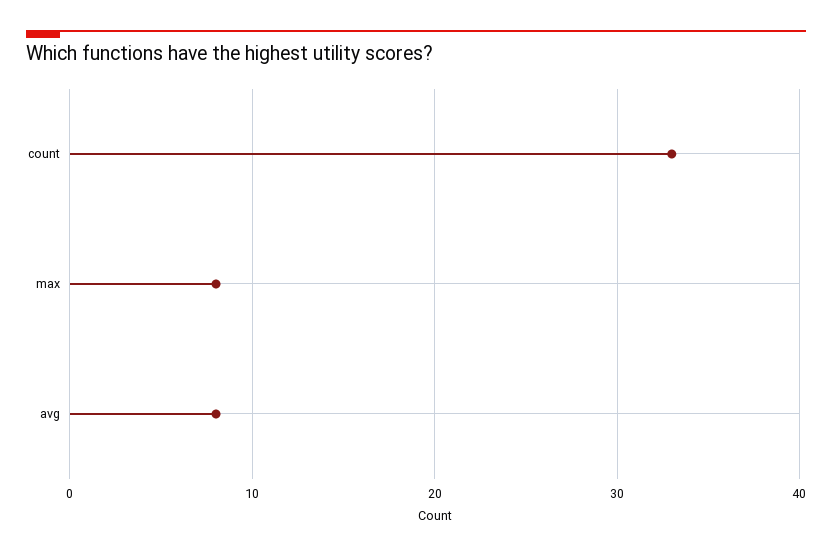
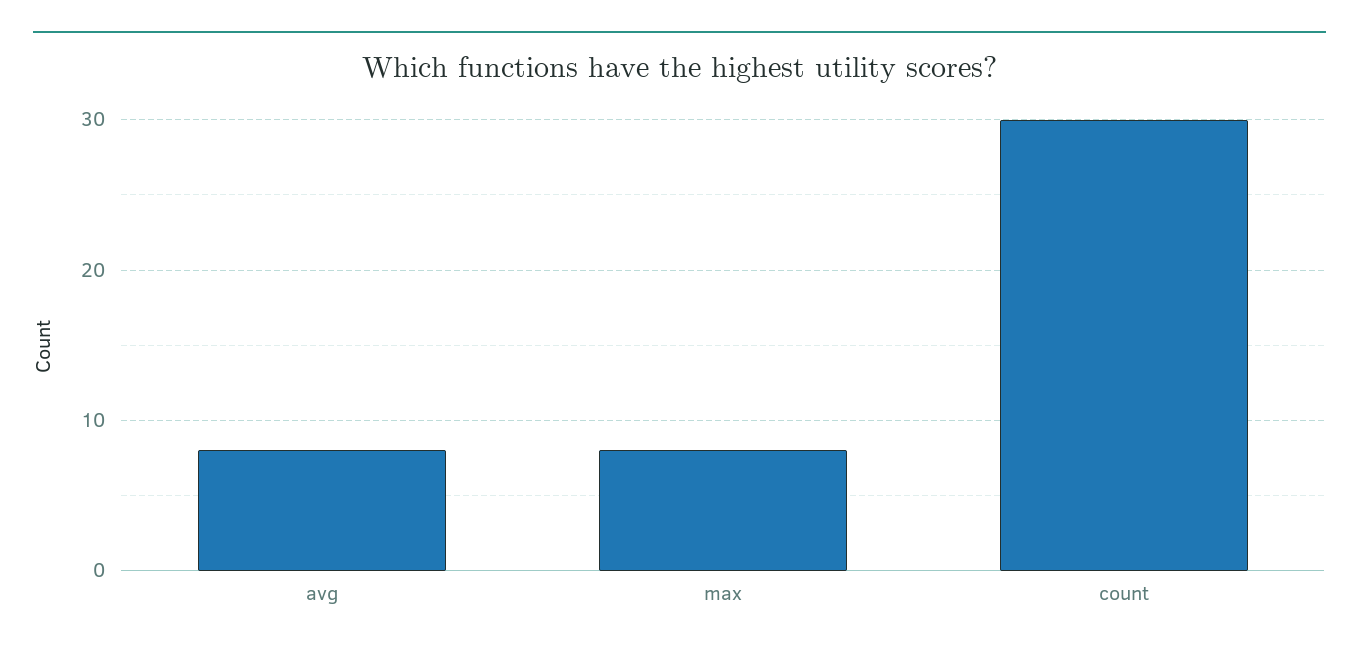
count: 33 -> 30

